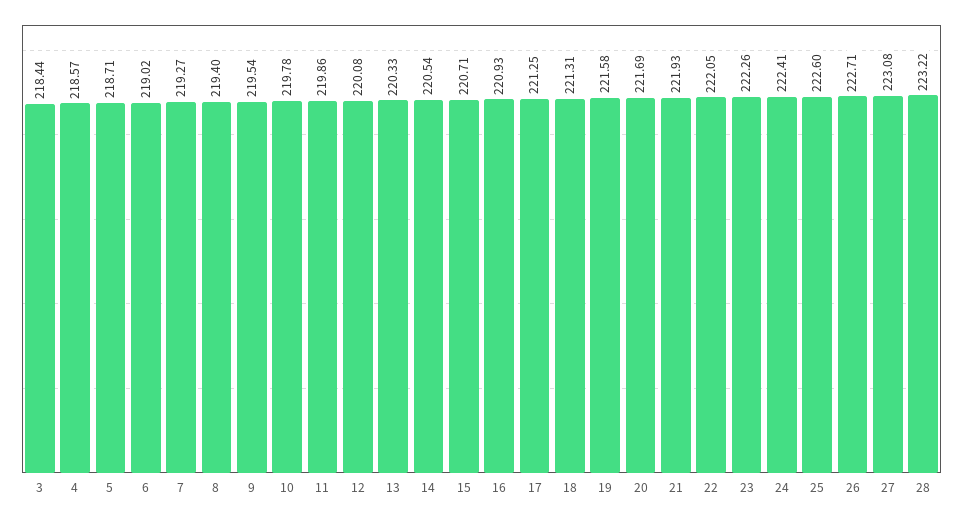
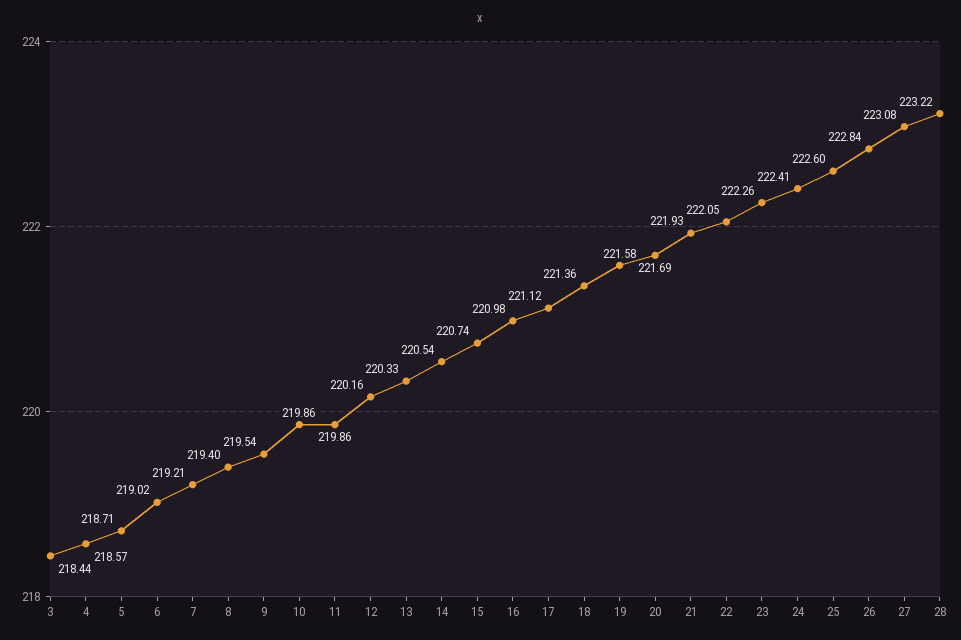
7: 219.27 -> 219.21
10: 219.78 -> 219.86
12: 220.08 -> 220.16
15: 220.71 -> 220.74
16: 220.93 -> 220.98
17: 221.25 -> 221.12
18: 221.31 -> 221.36
26: 222.71 -> 222.84

